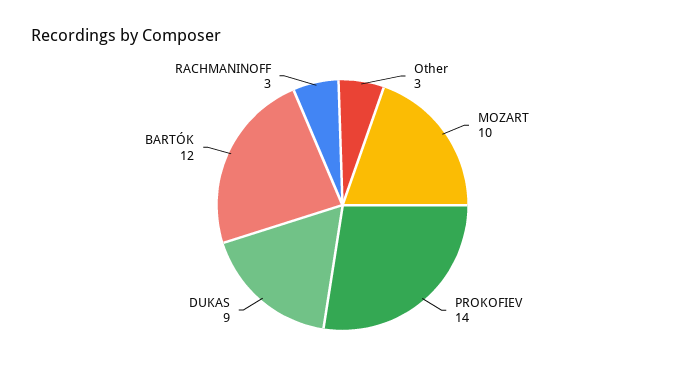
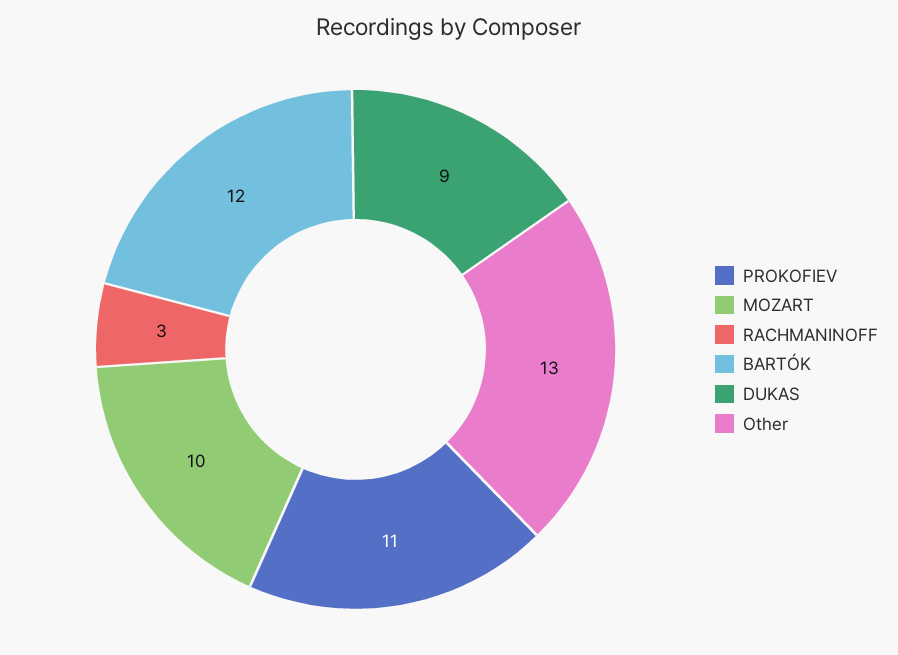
Other: 3 -> 13
PROKOFIEV: 14 -> 11

